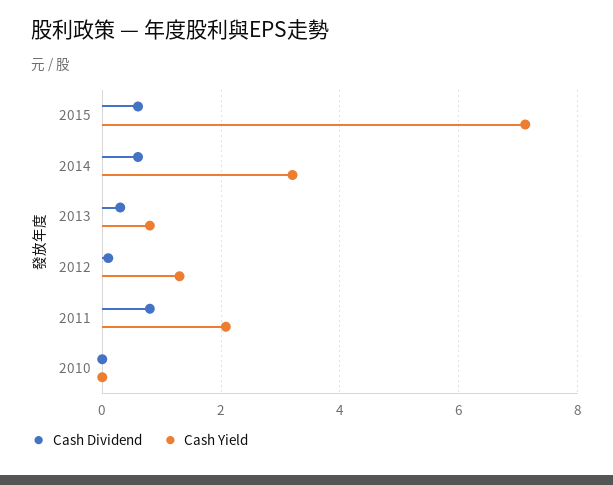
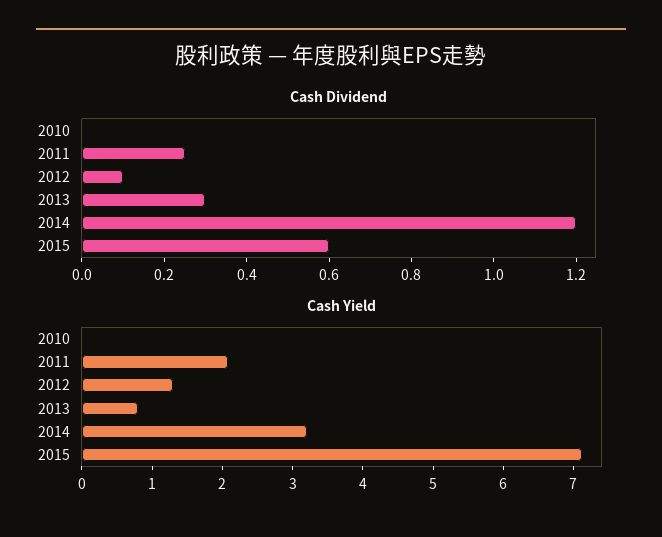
Cash Dividend, 2014: 0.6 -> 1.2
Cash Dividend, 2011: 0.8 -> 0.25

